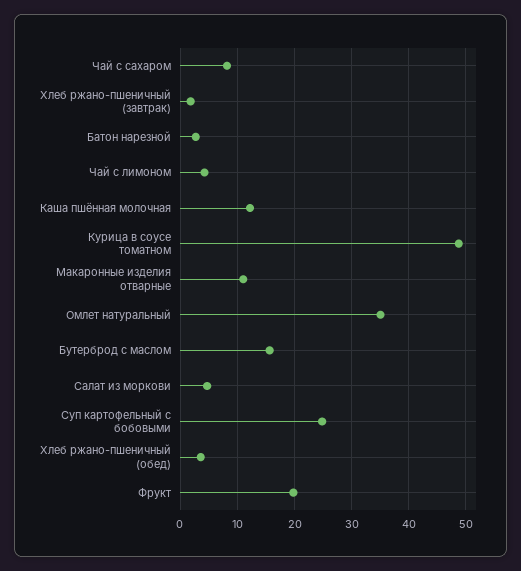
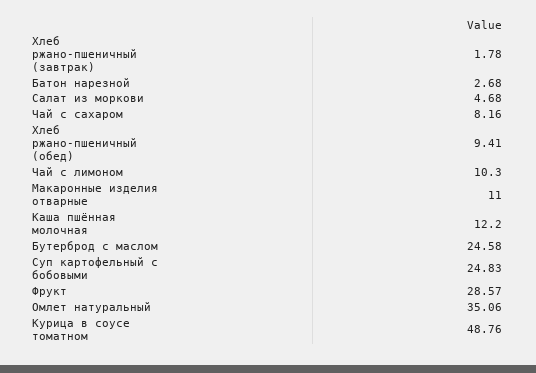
Чай с лимоном: 4 -> 10.3
Бутерброд с маслом: 16 -> 24.58
Хлеб ржано-пшеничный (обед): 4 -> 9.41
Фрукт: 20 -> 28.57

